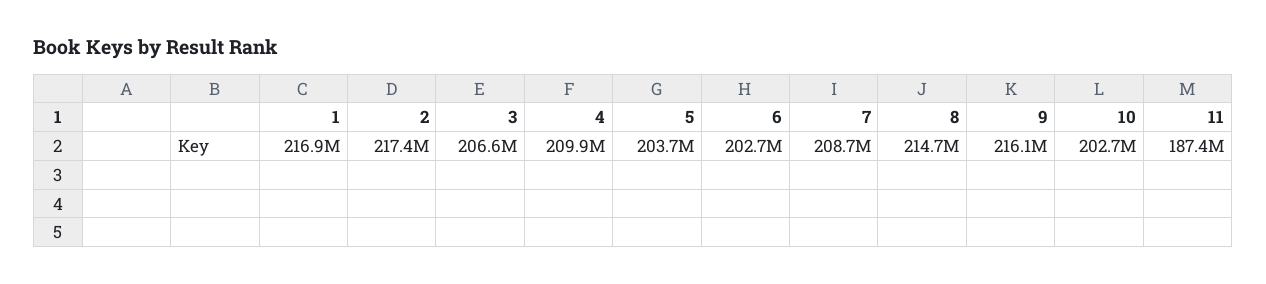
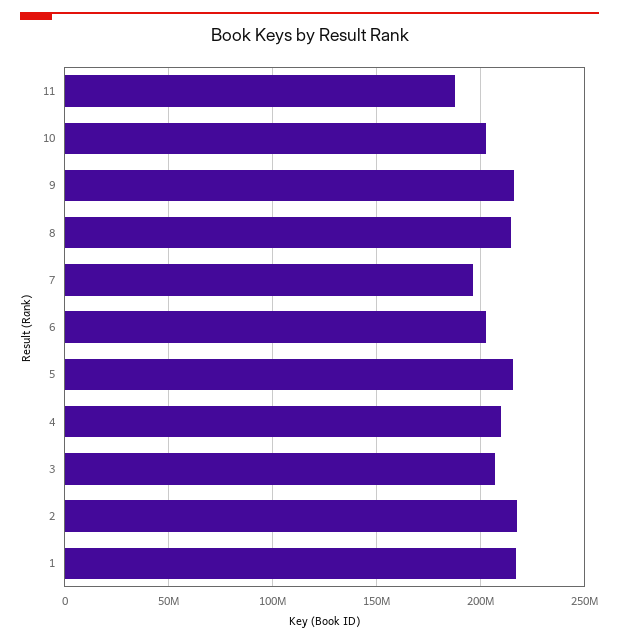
5: 203700000 -> 215000000
7: 208700000 -> 195000000

